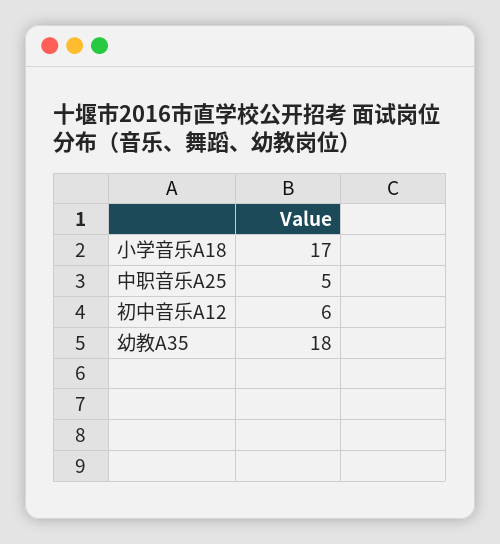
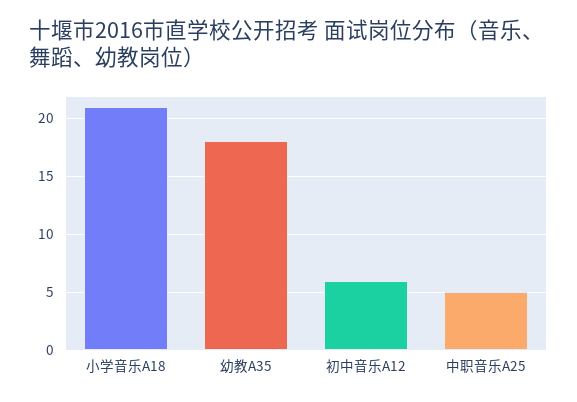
小学音乐A18: 17 -> 21

